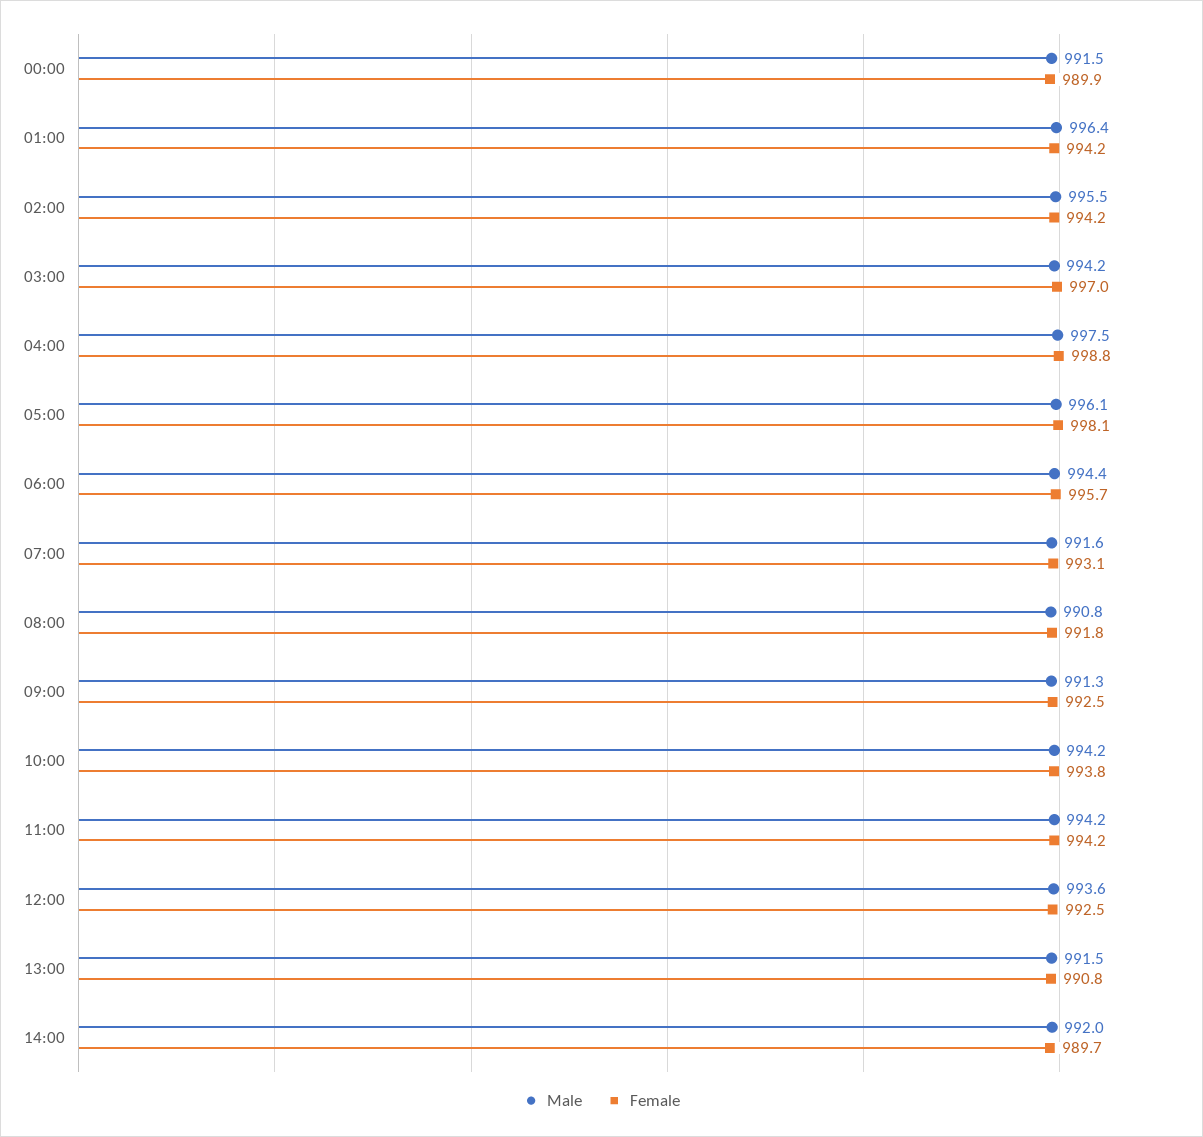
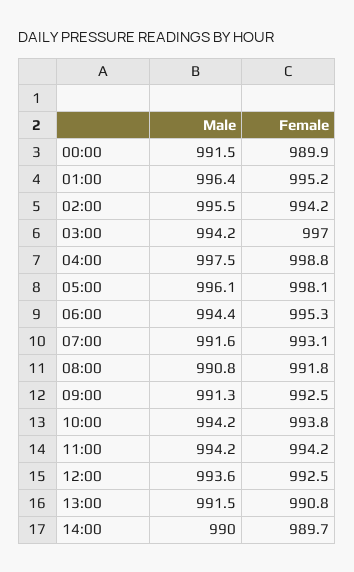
Female, 01:00: 994.2 -> 995.2
Female, 06:00: 995.7 -> 995.3
Male, 14:00: 992 -> 990

